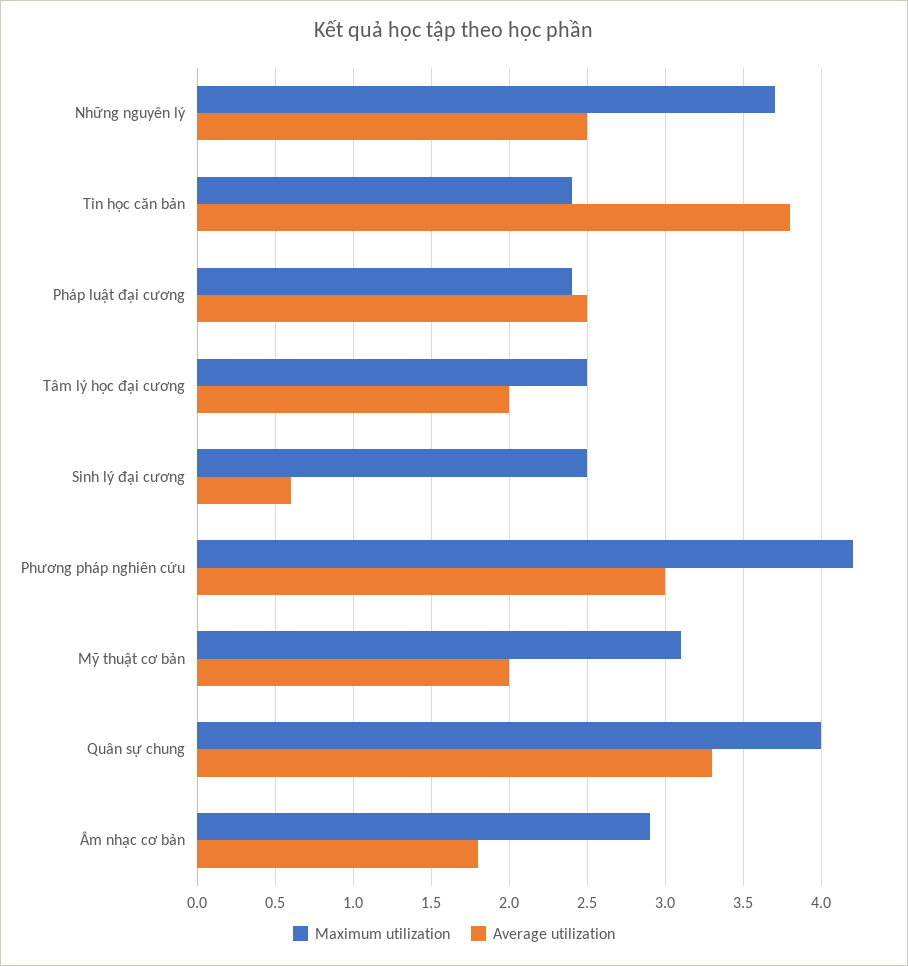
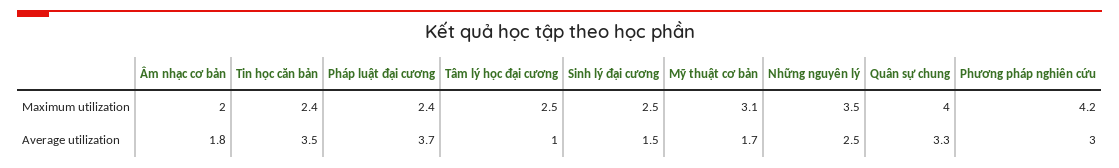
Maximum utilization, Những nguyên lý: 3.7 -> 3.5
Average utilization, Tin học căn bản: 3.8 -> 3.5
Average utilization, Pháp luật đại cương: 2.5 -> 3.7
Average utilization, Tâm lý học đại cương: 2 -> 1
Average utilization, Sinh lý đại cương: 0.6 -> 1.5
Average utilization, Mỹ thuật cơ bản: 2 -> 1.7
Maximum utilization, Âm nhạc cơ bản: 2.9 -> 2

